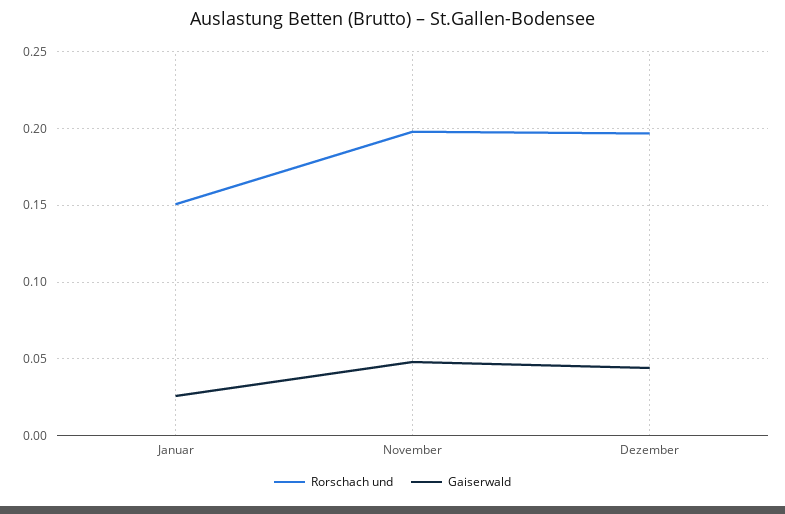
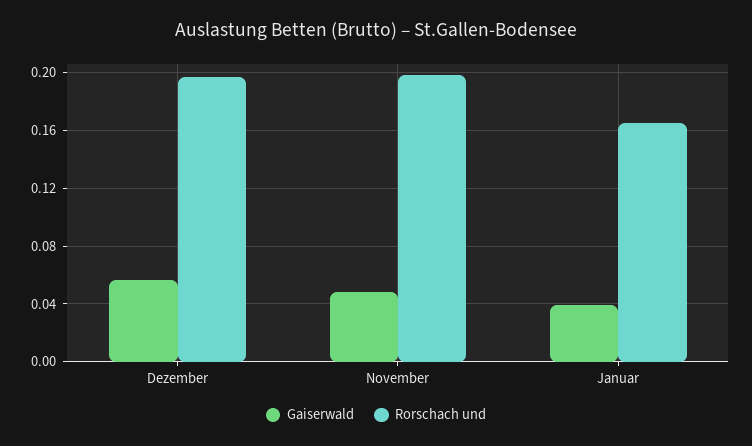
Rorschach und, Januar: 0.15 -> 0.165
Gaiserwald, Januar: 0.025 -> 0.04
Gaiserwald, Dezember: 0.045 -> 0.055

